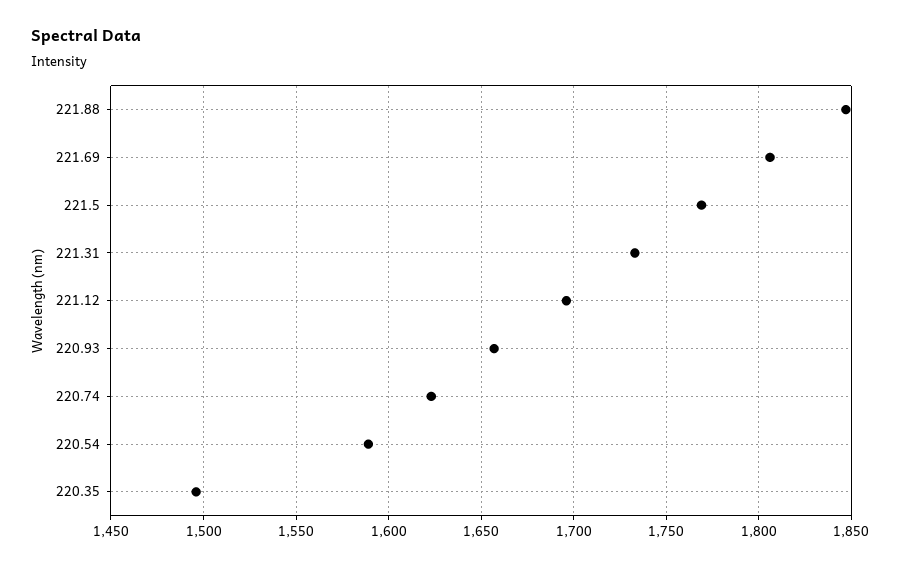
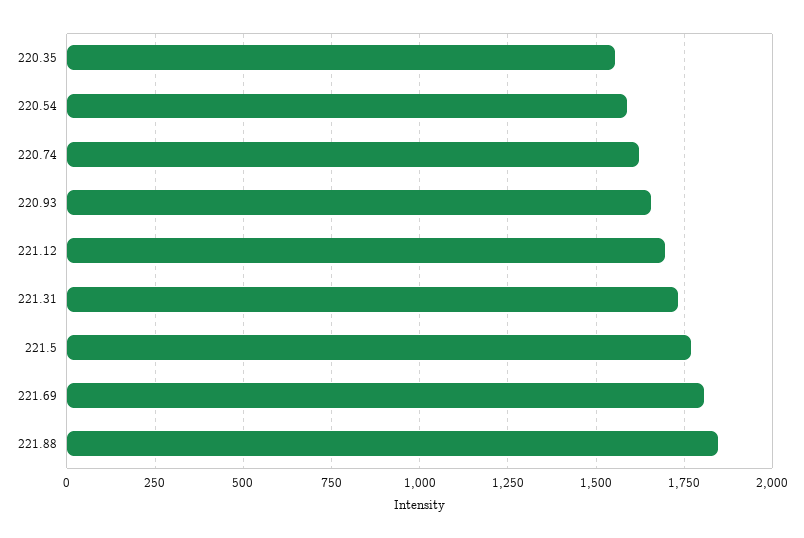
220.35: 1495 -> 1550

